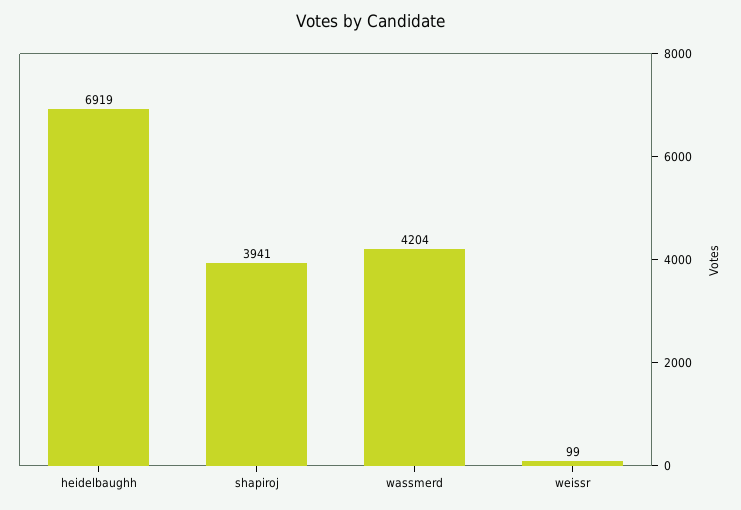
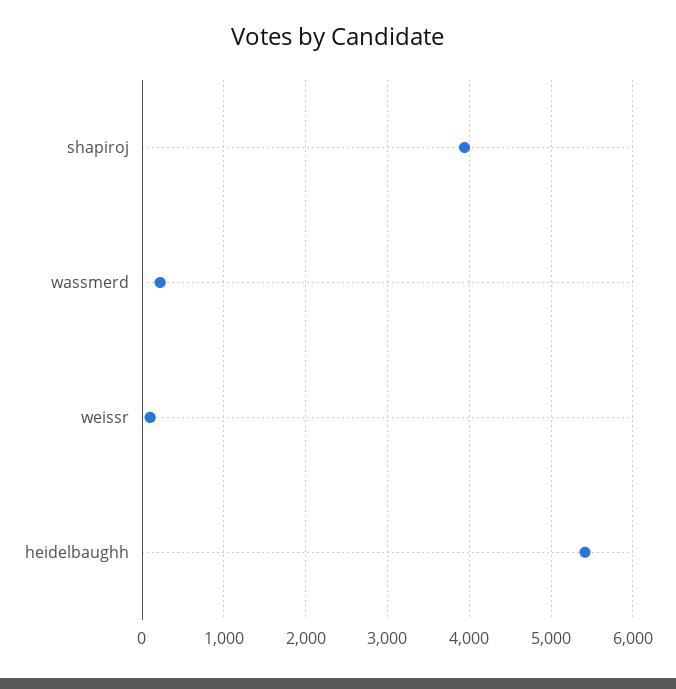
heidelbaughh: 6919 -> 5400
wassmerd: 4204 -> 200

